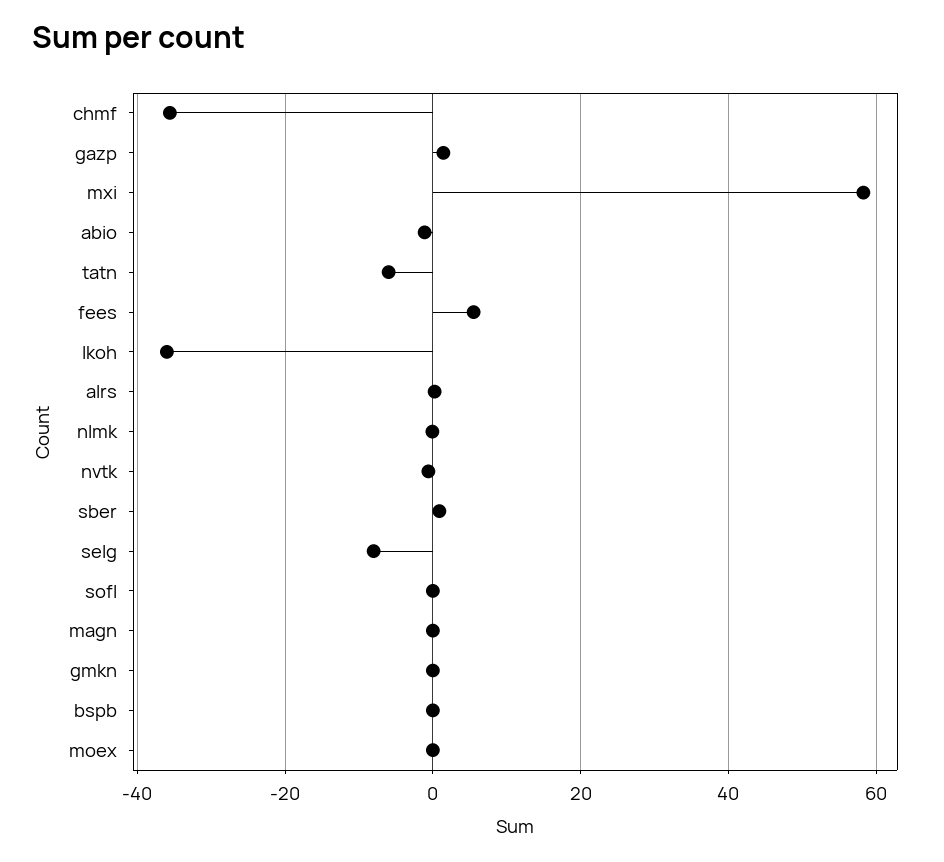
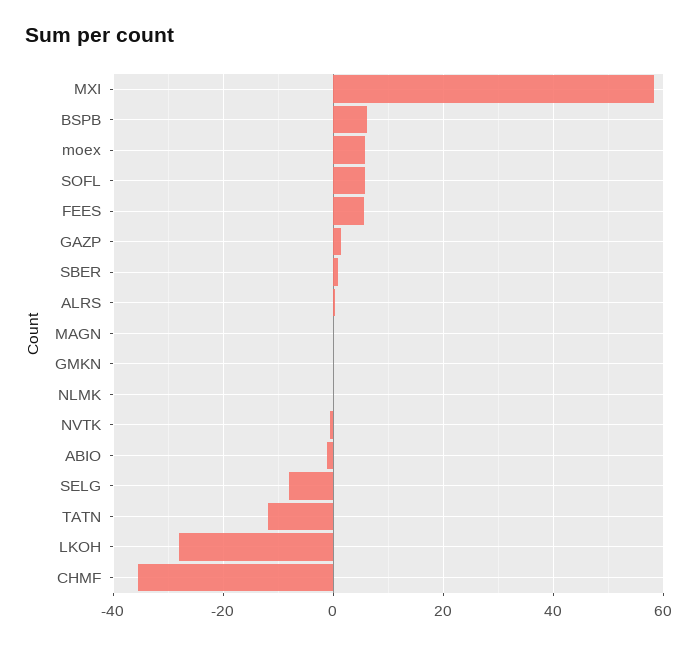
tatn: -6 -> -12
lkoh: -36 -> -28
sofl: 0 -> 6
bspb: 0 -> 6
moex: 0 -> 6

